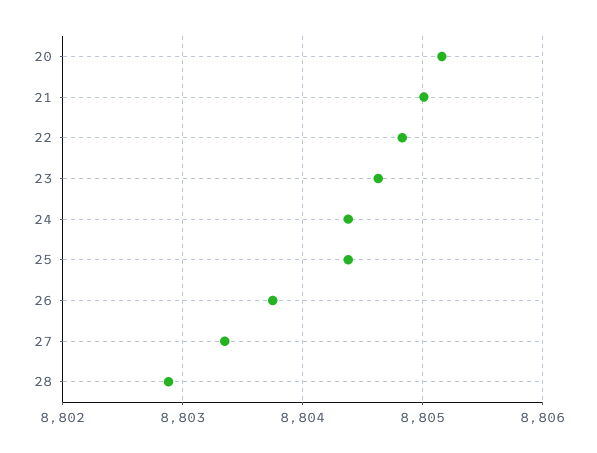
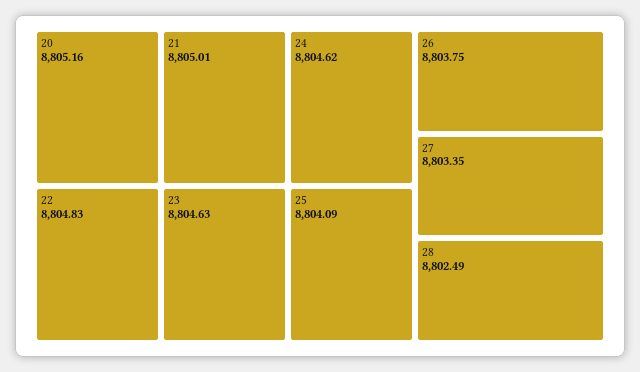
24: 8804.4 -> 8804.62
25: 8804.4 -> 8804.09
28: 8802.9 -> 8802.49

